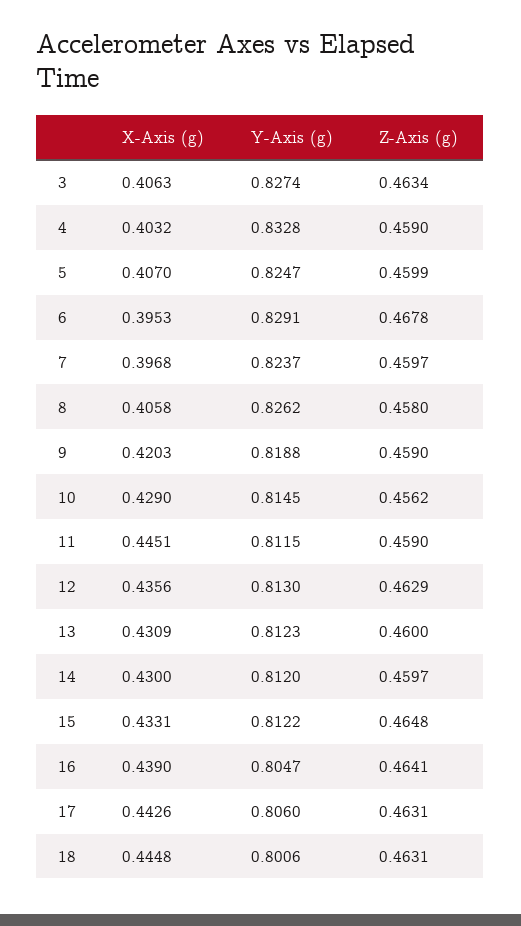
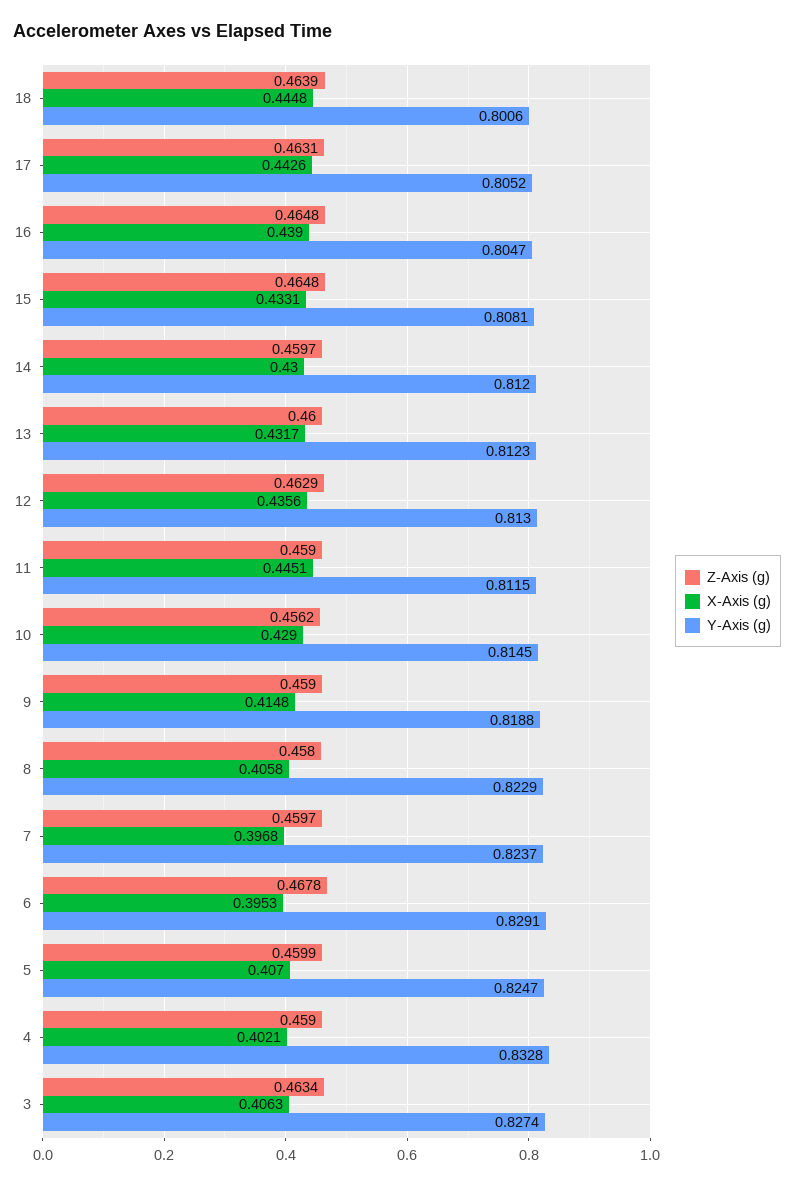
X-Axis (g), 4: 0.4032 -> 0.4021
Y-Axis (g), 8: 0.8262 -> 0.8229
X-Axis (g), 9: 0.4203 -> 0.4148
X-Axis (g), 13: 0.4309 -> 0.4317
Y-Axis (g), 15: 0.8122 -> 0.8081
Z-Axis (g), 16: 0.4641 -> 0.4648
Y-Axis (g), 17: 0.806 -> 0.8052
Z-Axis (g), 18: 0.4631 -> 0.4639

